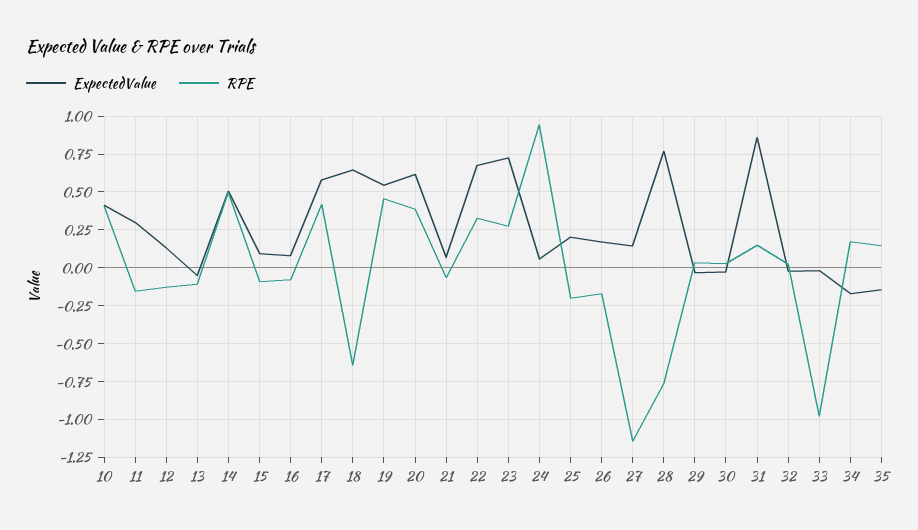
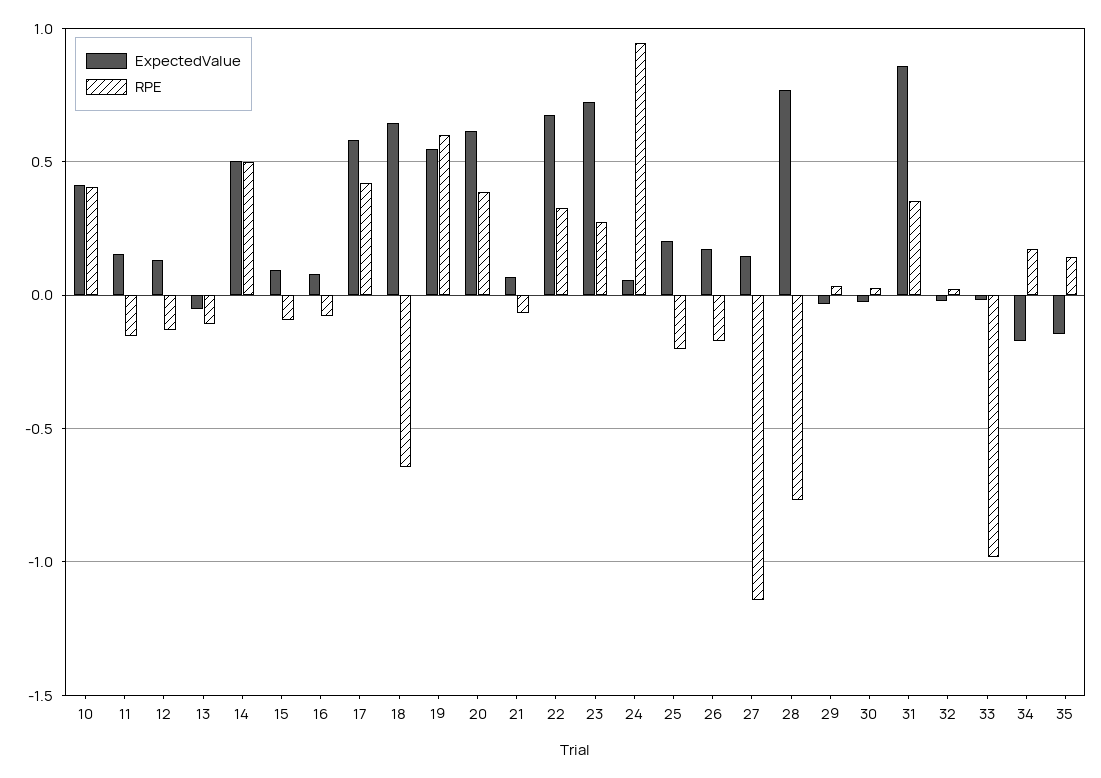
ExpectedValue, 11: 0.3 -> 0.15
RPE, 19: 0.45 -> 0.6
RPE, 31: 0.15 -> 0.35

